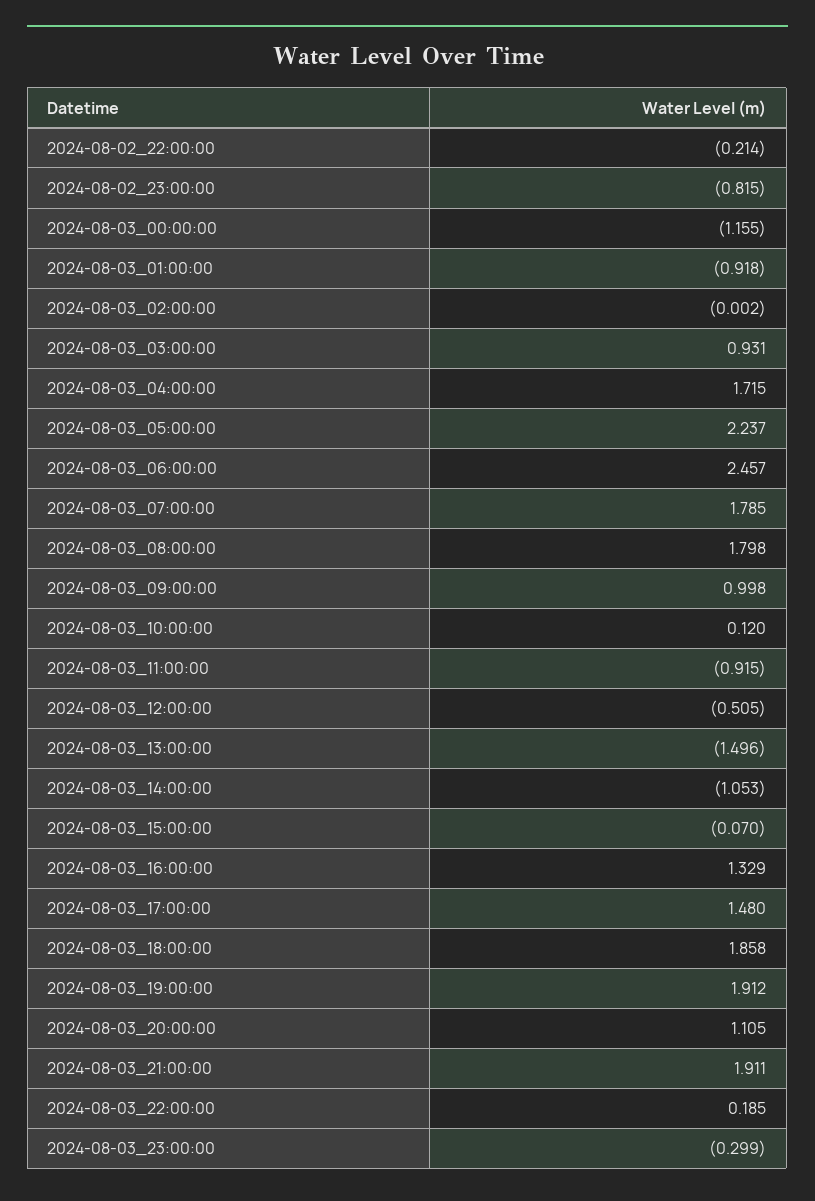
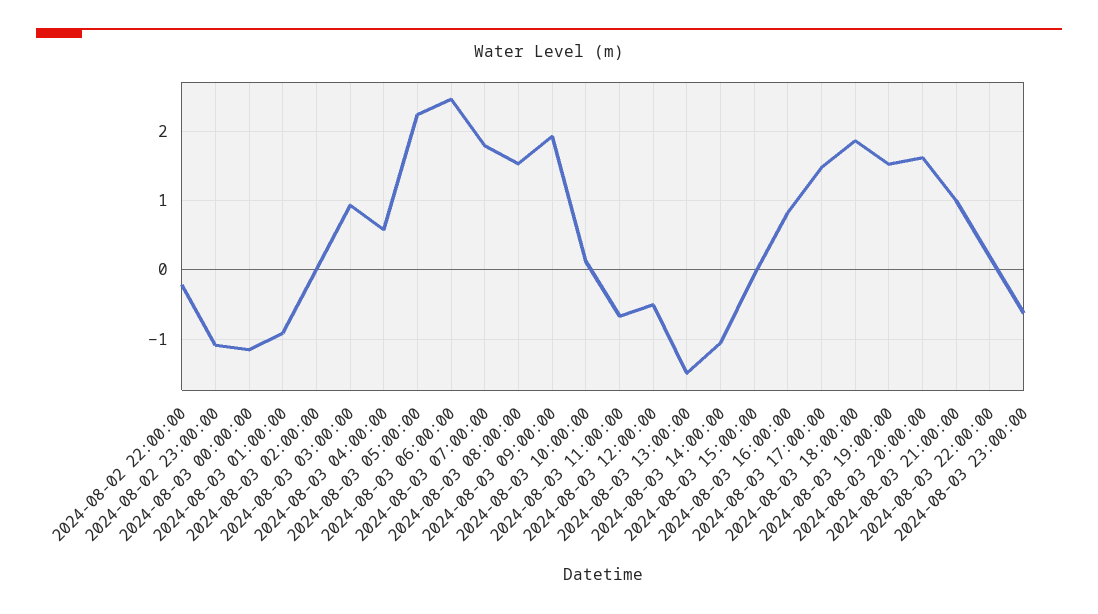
2024-08-02_23:00:00: -0.815 -> -1.1
2024-08-03_04:00:00: 1.715 -> 0.6
2024-08-03_08:00:00: 1.798 -> 1.5
2024-08-03_09:00:00: 0.998 -> 1.9
2024-08-03_11:00:00: -0.915 -> -0.7
2024-08-03_16:00:00: 1.329 -> 0.8
2024-08-03_19:00:00: 1.912 -> 1.5
2024-08-03_20:00:00: 1.105 -> 1.6
2024-08-03_21:00:00: 1.911 -> 1
2024-08-03_23:00:00: -0.299 -> -0.6

